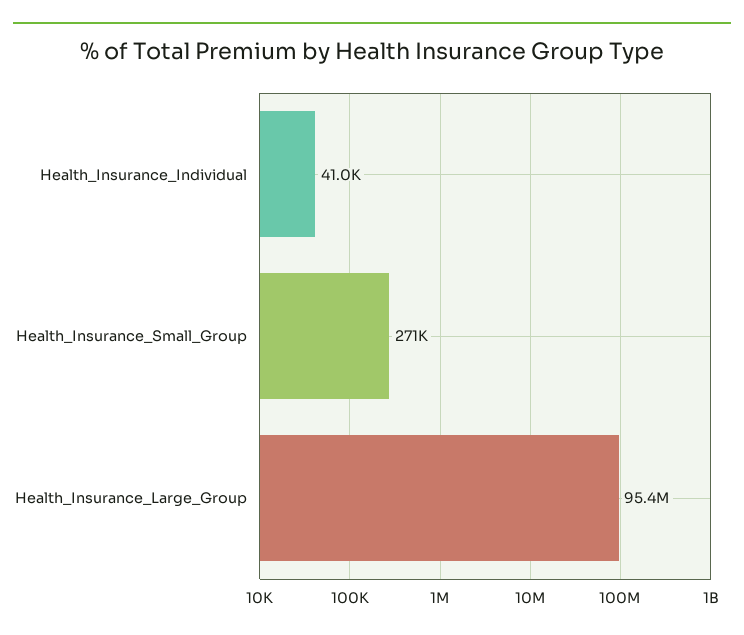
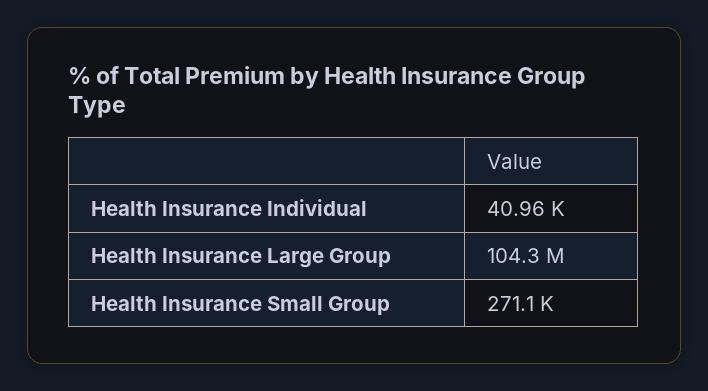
Health_Insurance_Large_Group: 95400000 -> 104300000

